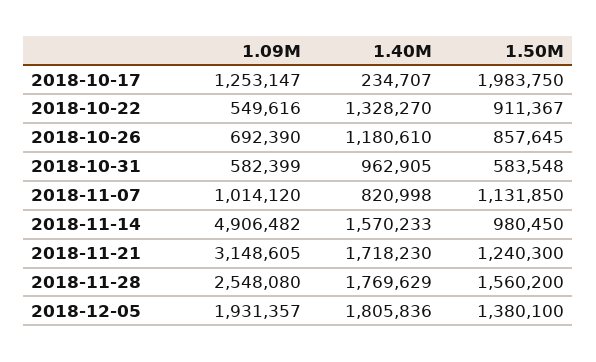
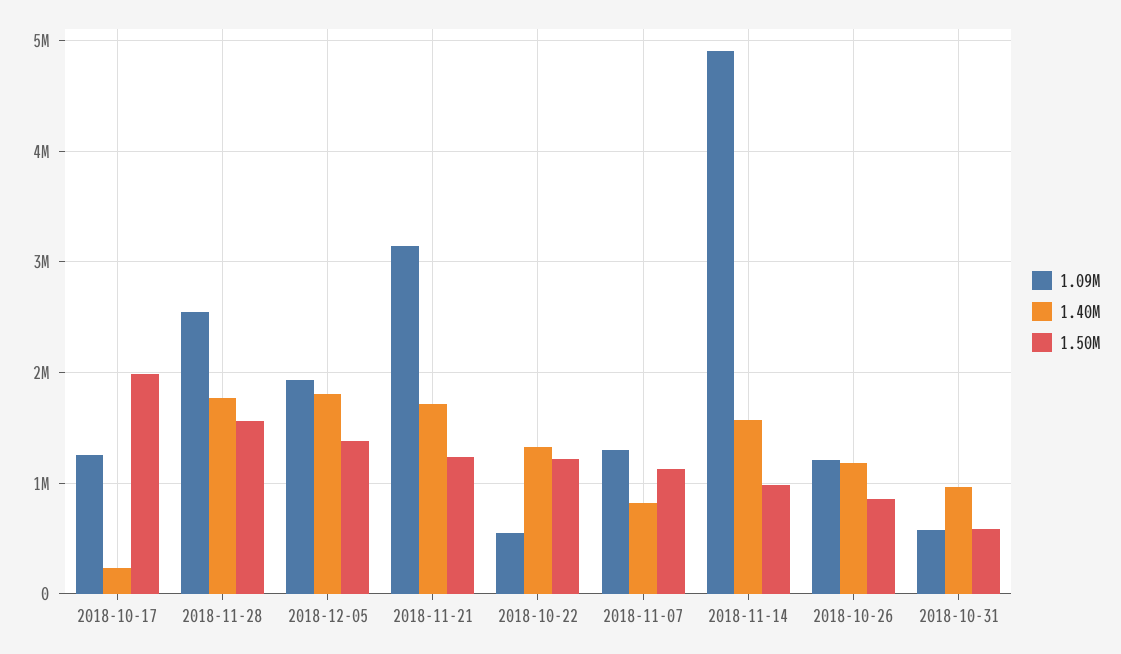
1.50M, 2018-10-22: 911367 -> 1200000
1.09M, 2018-10-26: 692390 -> 1200000
1.09M, 2018-11-07: 1014120 -> 1300000

